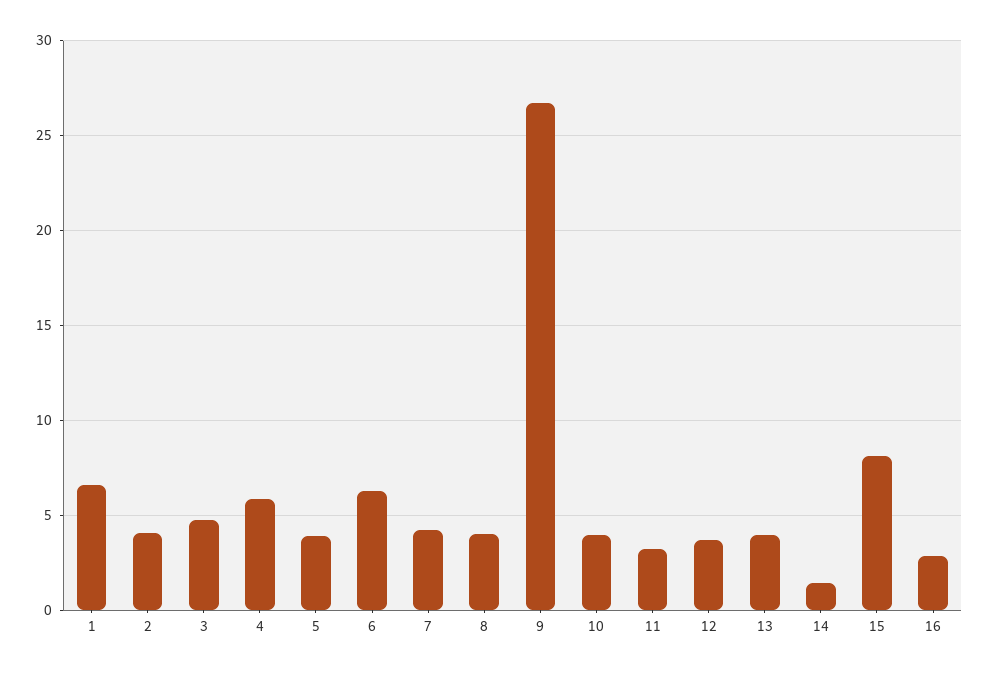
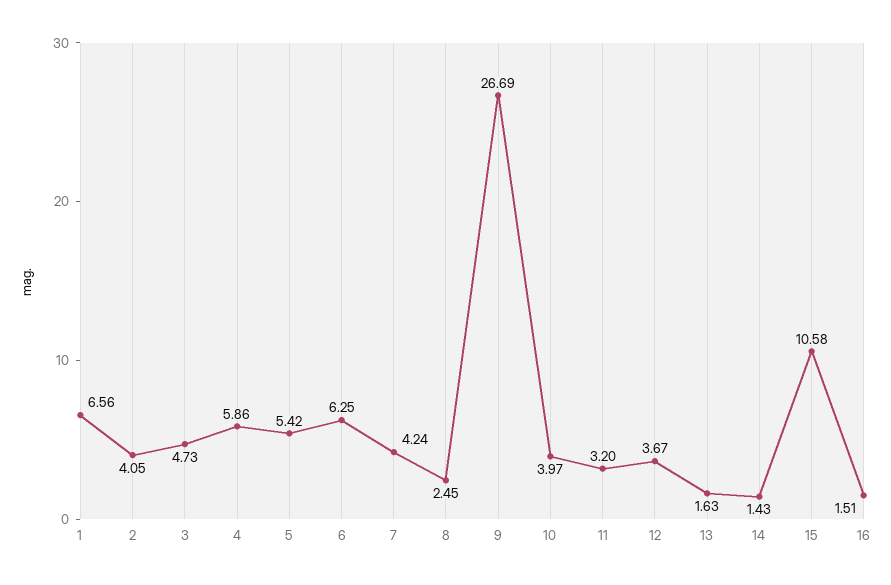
5: 4 -> 5.42
8: 4 -> 2.45
13: 4 -> 1.63
15: 8 -> 10.58
16: 3 -> 1.51

